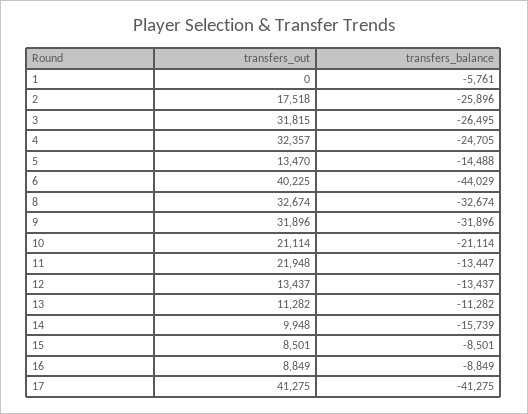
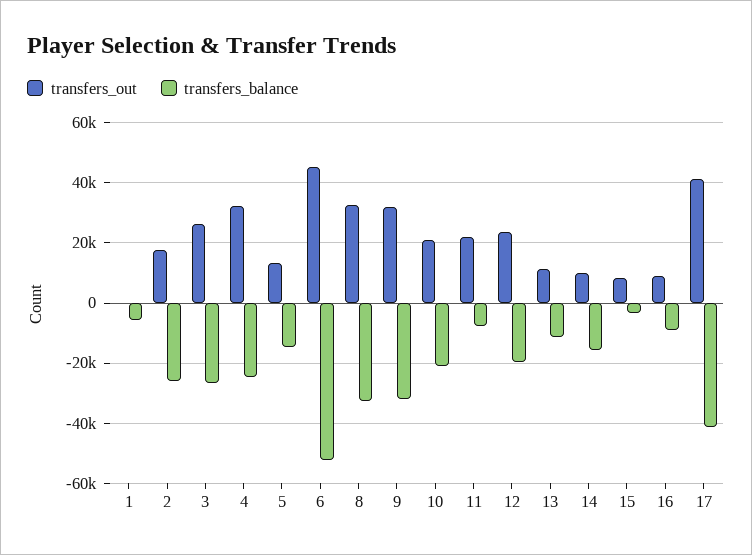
transfers_out, 3: 31815 -> 26000
transfers_out, 6: 40225 -> 46000
transfers_balance, 6: -44029 -> -52000
transfers_balance, 11: -13447 -> -8000
transfers_out, 12: 13437 -> 24000
transfers_balance, 12: -13437 -> -20000
transfers_balance, 15: -8501 -> -4000

